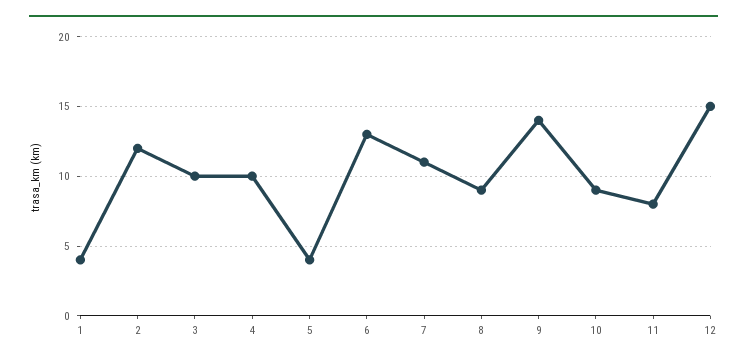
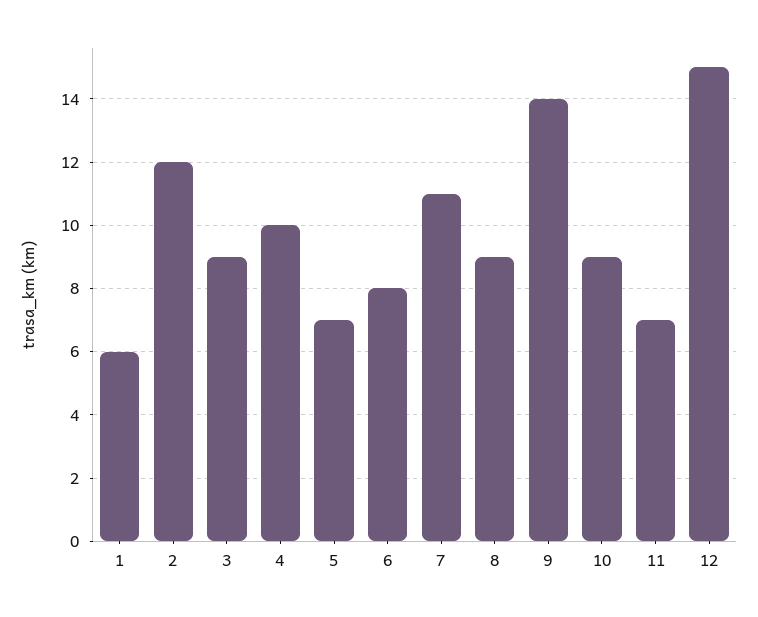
1: 4 -> 6
3: 10 -> 9
5: 4 -> 7
6: 13 -> 8
11: 8 -> 7

